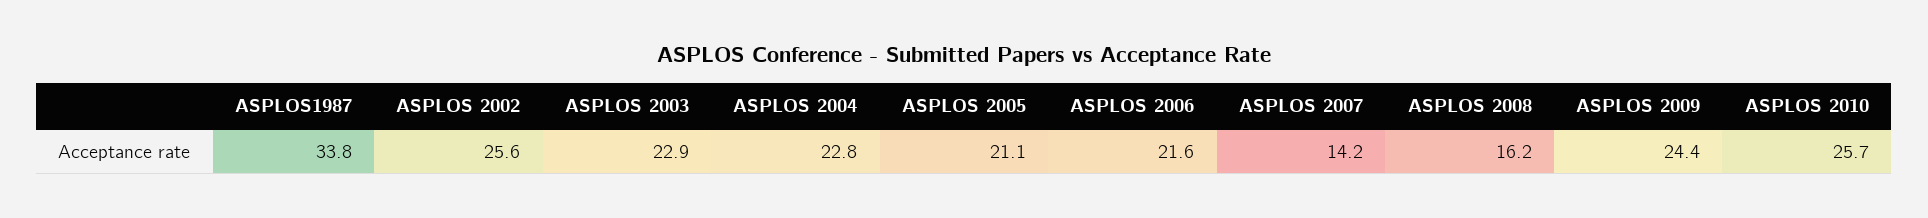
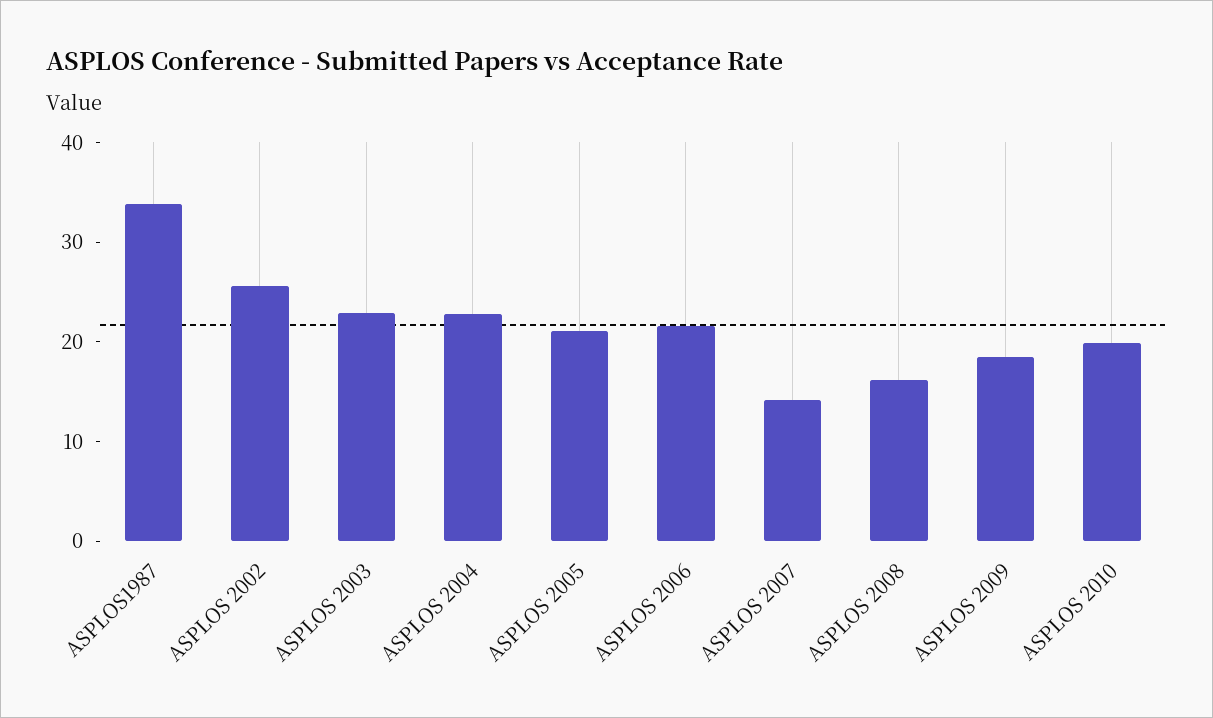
ASPLOS 2009: 24.4 -> 18
ASPLOS 2010: 25.7 -> 20

